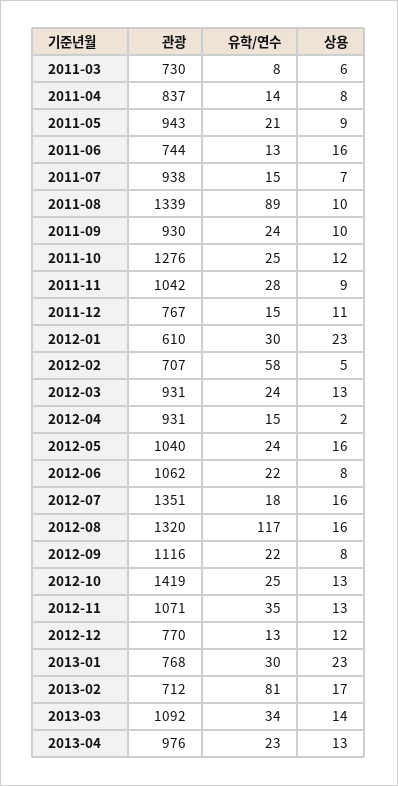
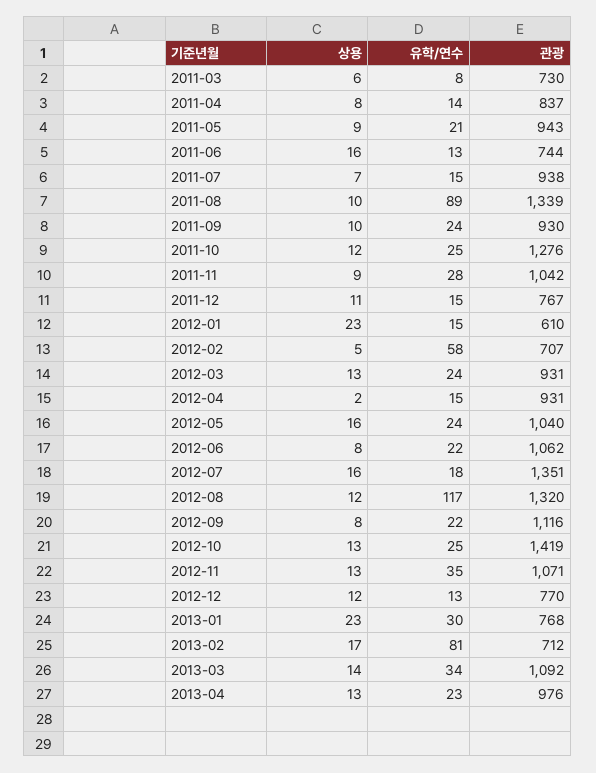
유학/연수, 2012-01: 30 -> 15
상용, 2012-08: 16 -> 12

